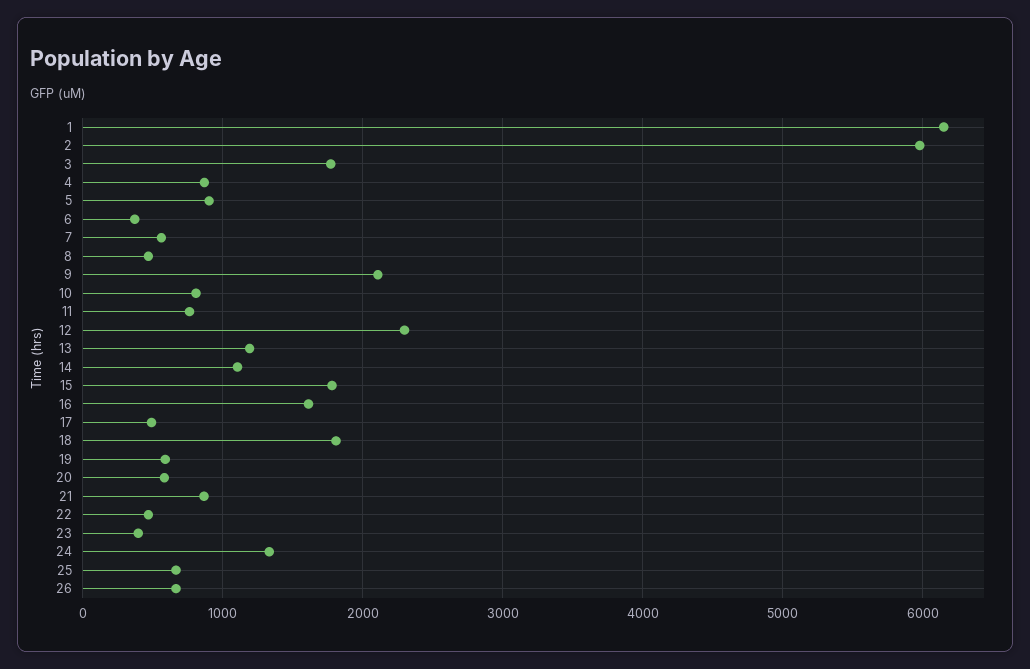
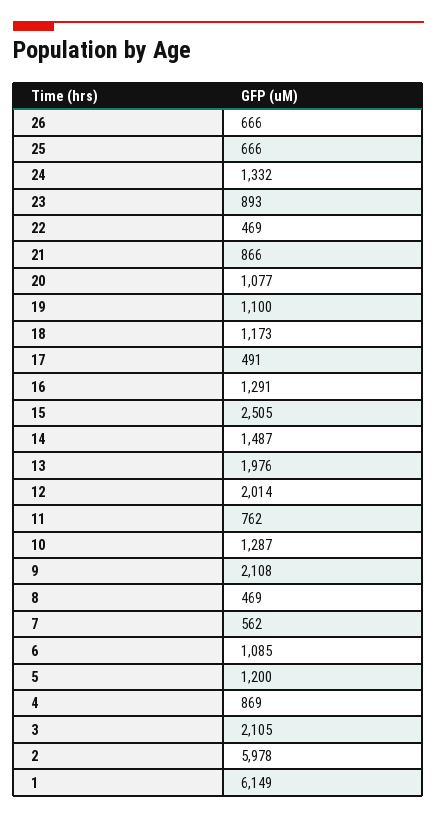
3: 1800 -> 2105
5: 900 -> 1200
6: 400 -> 1085
10: 800 -> 1287
12: 2300 -> 2014
13: 1200 -> 1976
14: 1100 -> 1487
15: 1800 -> 2505
16: 1600 -> 1291
18: 1800 -> 1173
19: 600 -> 1100
20: 600 -> 1077
23: 400 -> 893

